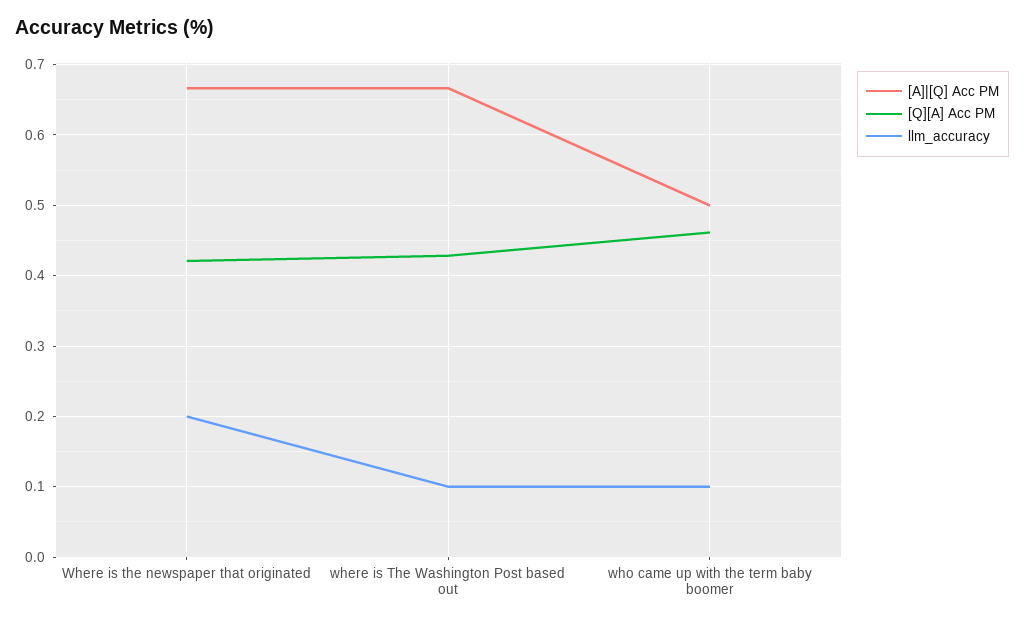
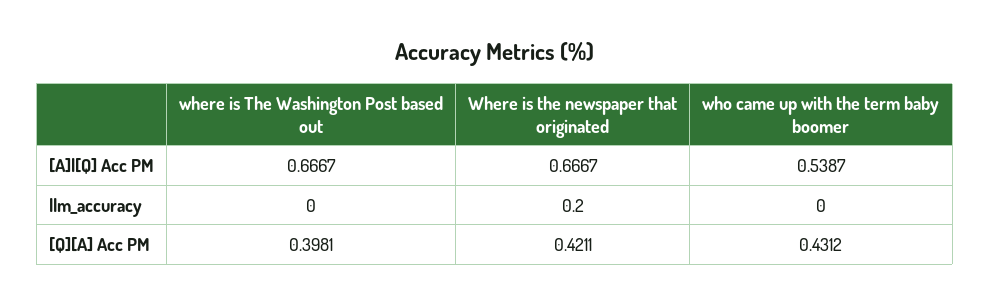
[Q][A] Acc PM, where is The Washington Post based out: 0.43 -> 0.3981
llm_accuracy, where is The Washington Post based out: 0.1 -> 0
[A]|[Q] Acc PM, who came up with the term baby boomer: 0.5 -> 0.5387
[Q][A] Acc PM, who came up with the term baby boomer: 0.46 -> 0.4312
llm_accuracy, who came up with the term baby boomer: 0.1 -> 0

